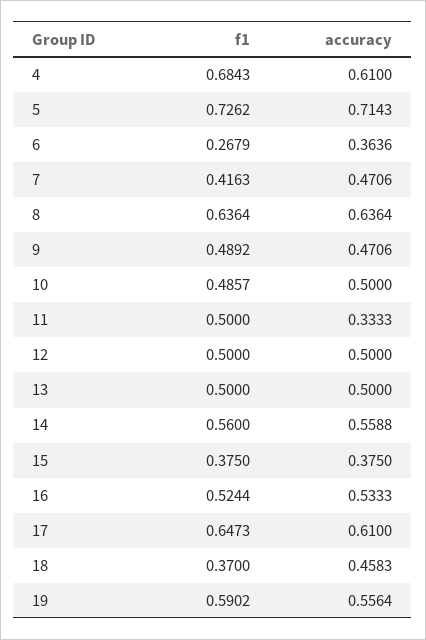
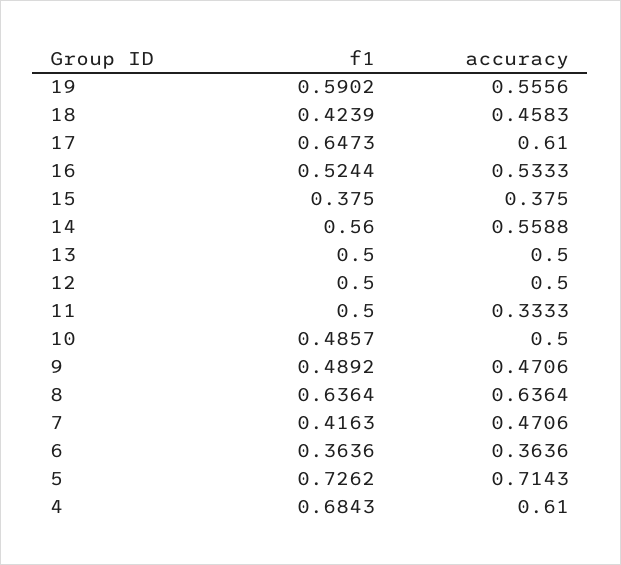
f1, 6: 0.2679 -> 0.3636
f1, 18: 0.37 -> 0.4239
accuracy, 19: 0.5564 -> 0.5556

